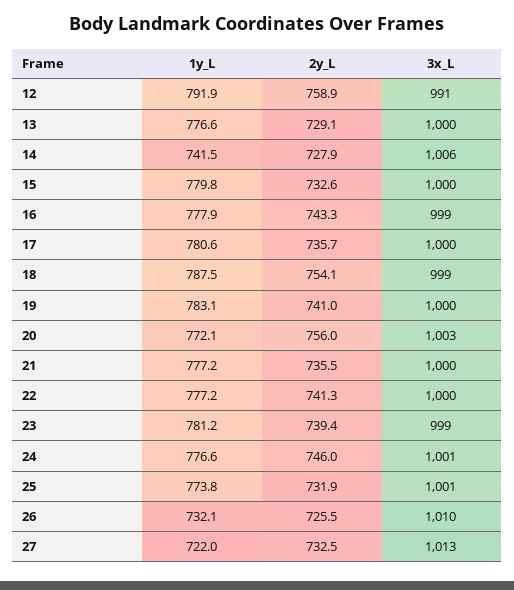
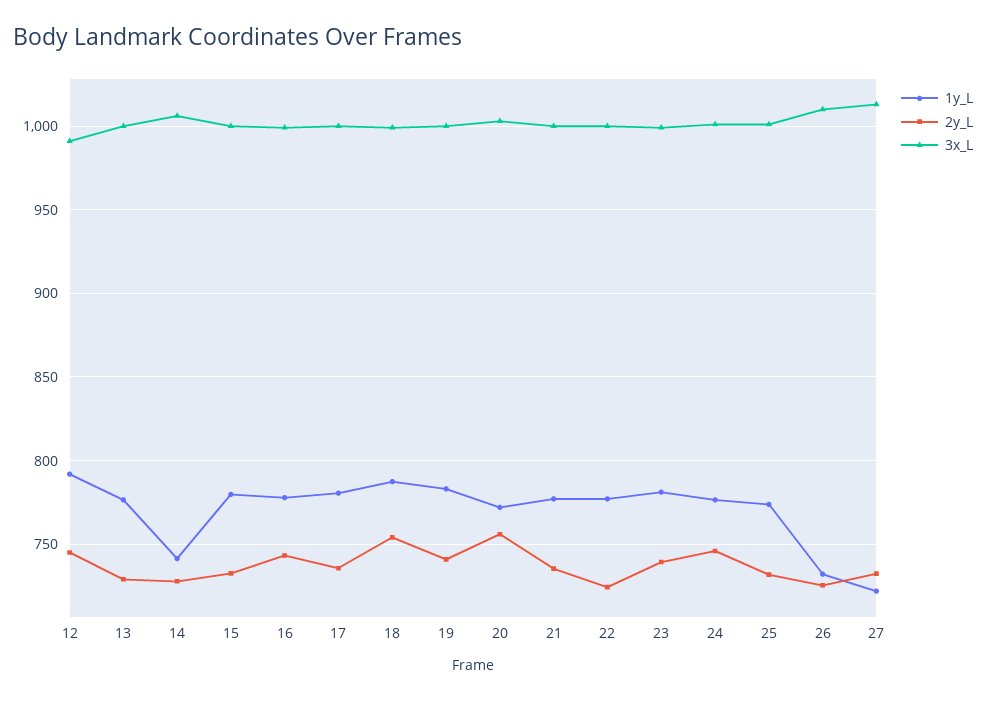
2y_L, 12: 758.9 -> 745
2y_L, 22: 741.3 -> 725

